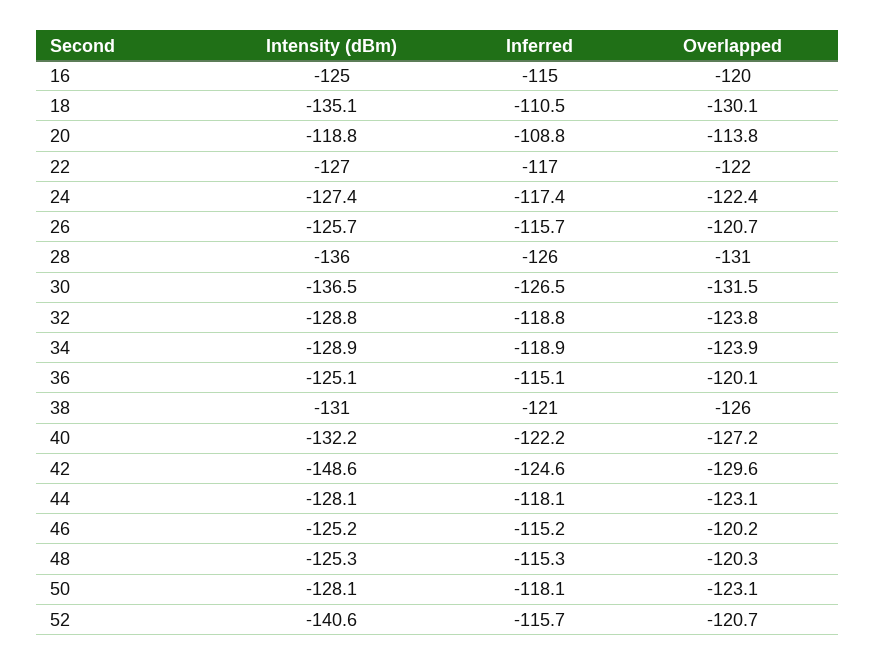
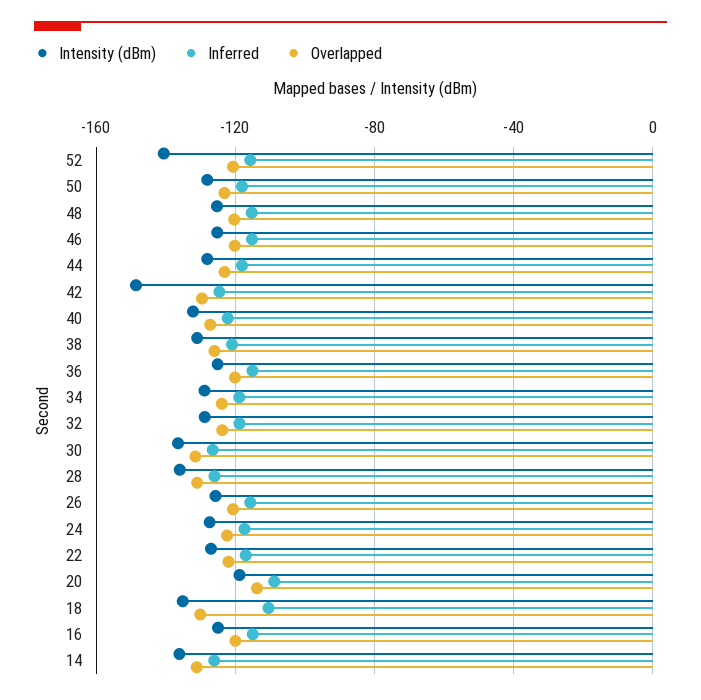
Intensity (dBm), 14: none -> -135
Inferred, 14: none -> -125
Overlapped, 14: none -> -130

